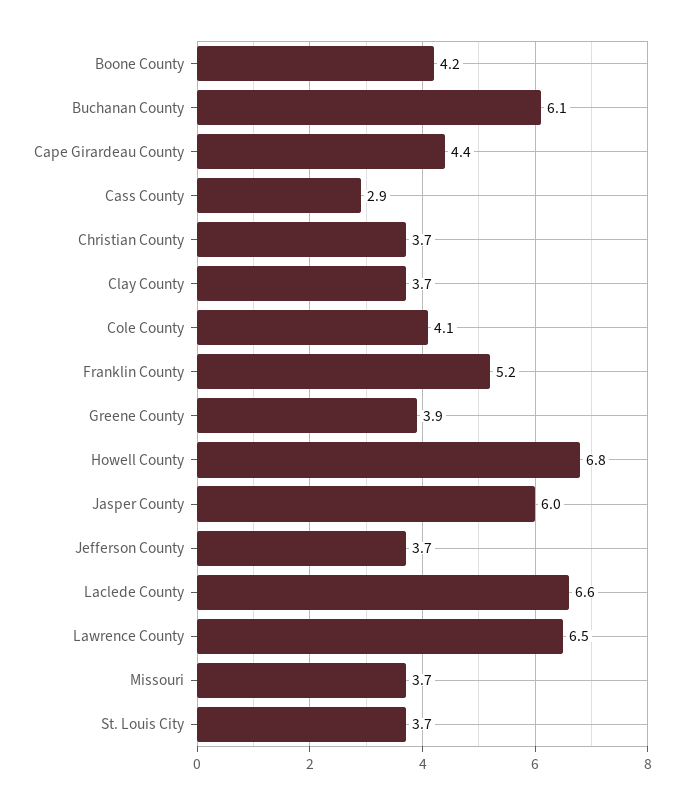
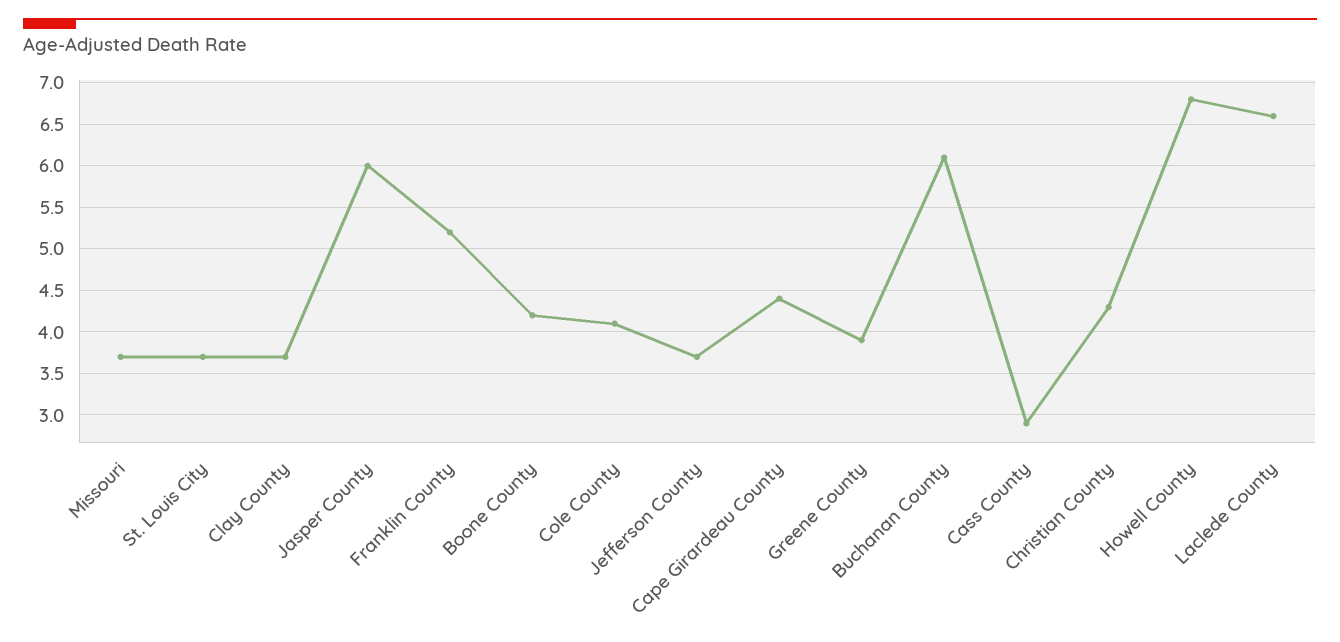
Christian County: 3.7 -> 4.3
Lawrence County: 6.5 -> none

